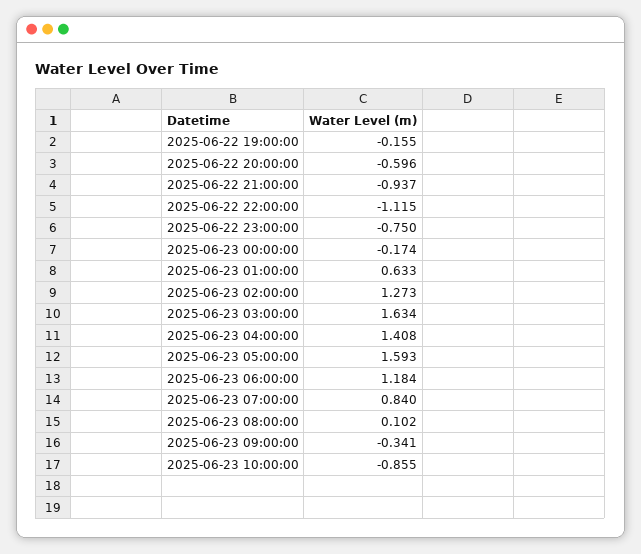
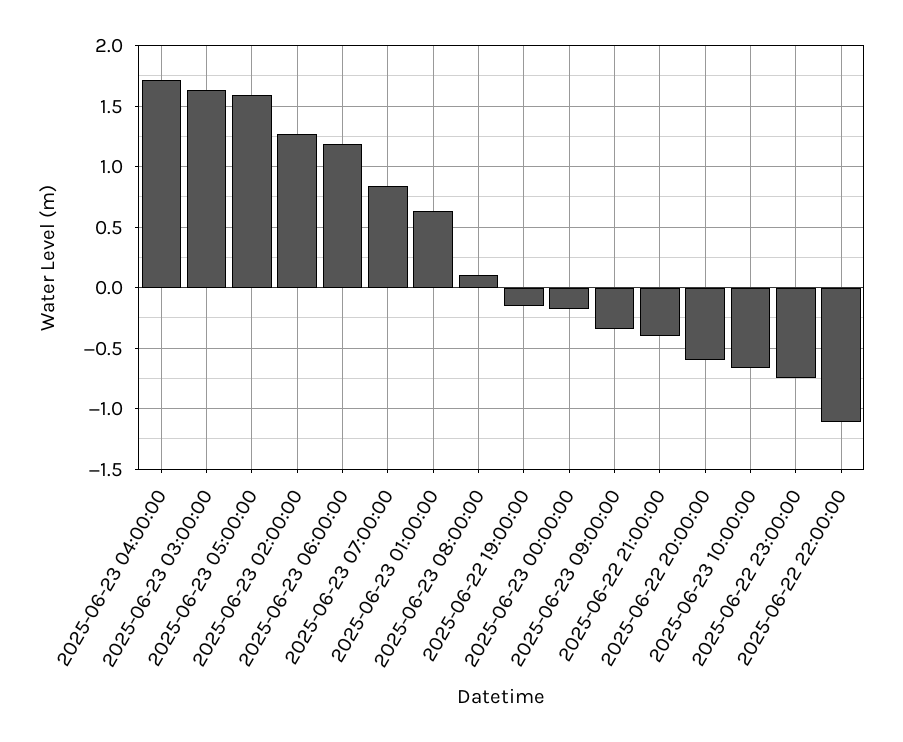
2025-06-22 21:00:00: -0.937 -> -0.4
2025-06-23 04:00:00: 1.408 -> 1.7
2025-06-23 10:00:00: -0.855 -> -0.65

